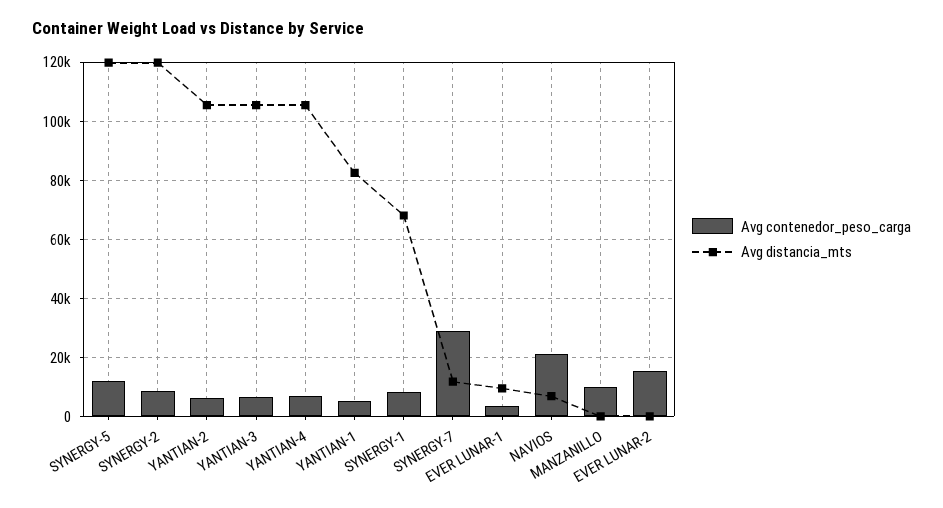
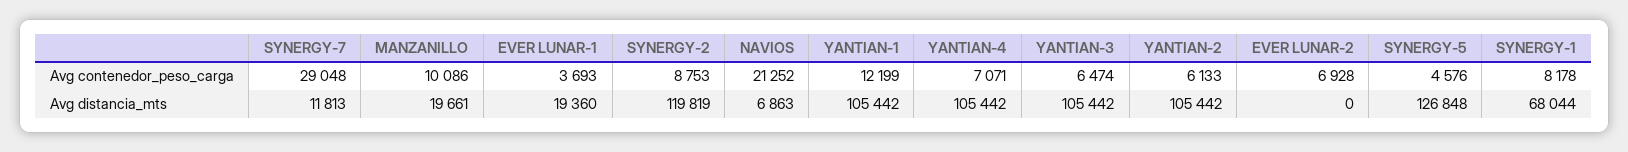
Avg contenedor_peso_carga, SYNERGY-5: 12500 -> 4576
Avg distancia_mts, SYNERGY-5: 120000 -> 126848
Avg contenedor_peso_carga, YANTIAN-1: 5000 -> 12199
Avg distancia_mts, YANTIAN-1: 82500 -> 105442
Avg distancia_mts, EVER LUNAR-1: 10000 -> 19360
Avg distancia_mts, MANZANILLO: 0 -> 19661
Avg contenedor_peso_carga, EVER LUNAR-2: 15000 -> 6928

